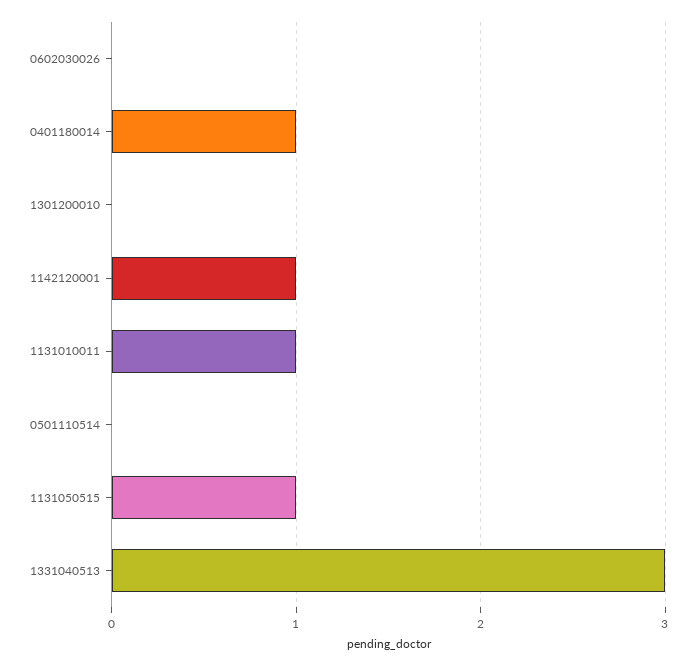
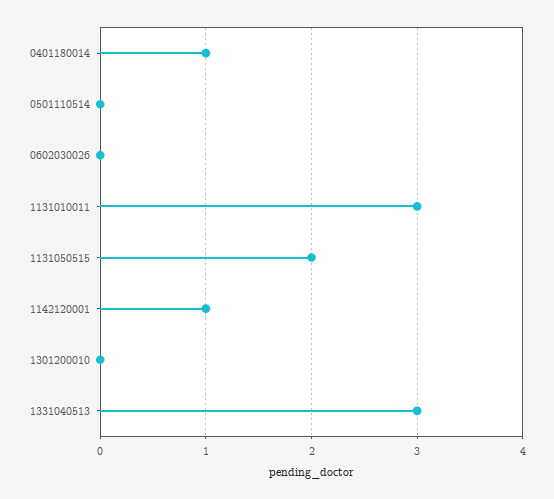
1131010011: 1 -> 3
1131050515: 1 -> 2

